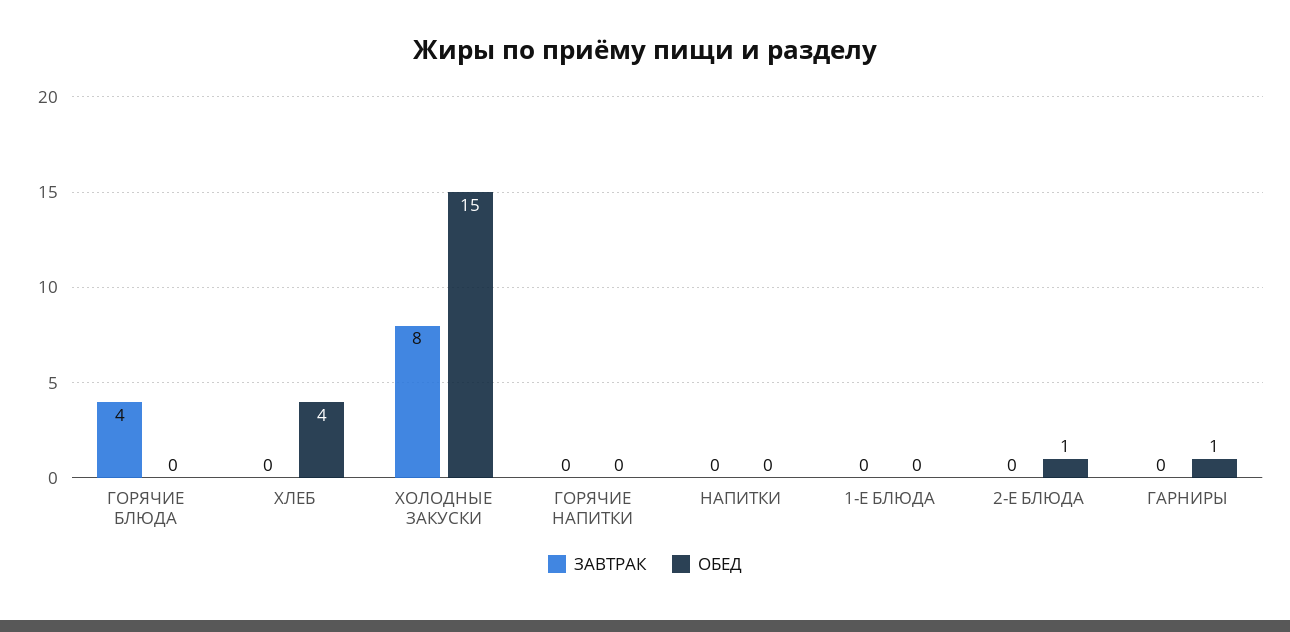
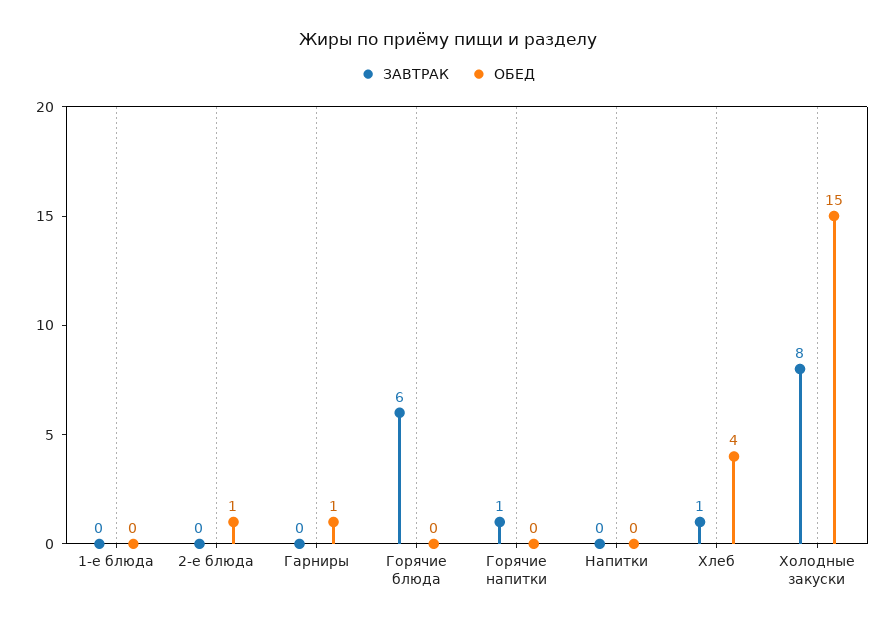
ЗАВТРАК, ГОРЯЧИЕ БЛЮДА: 4 -> 6
ЗАВТРАК, ХЛЕБ: 0 -> 1
ЗАВТРАК, ГОРЯЧИЕ НАПИТКИ: 0 -> 1

